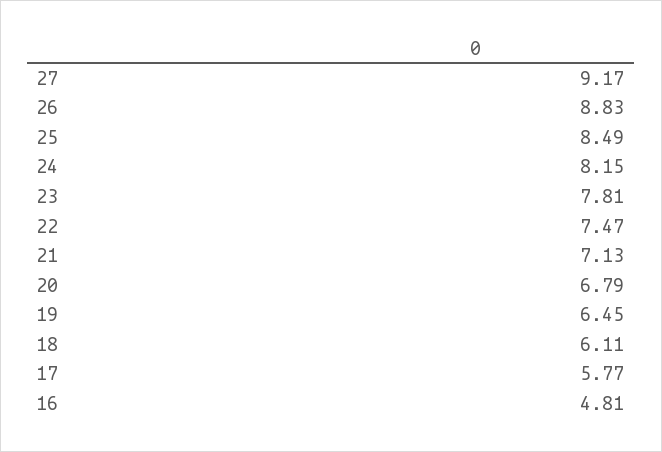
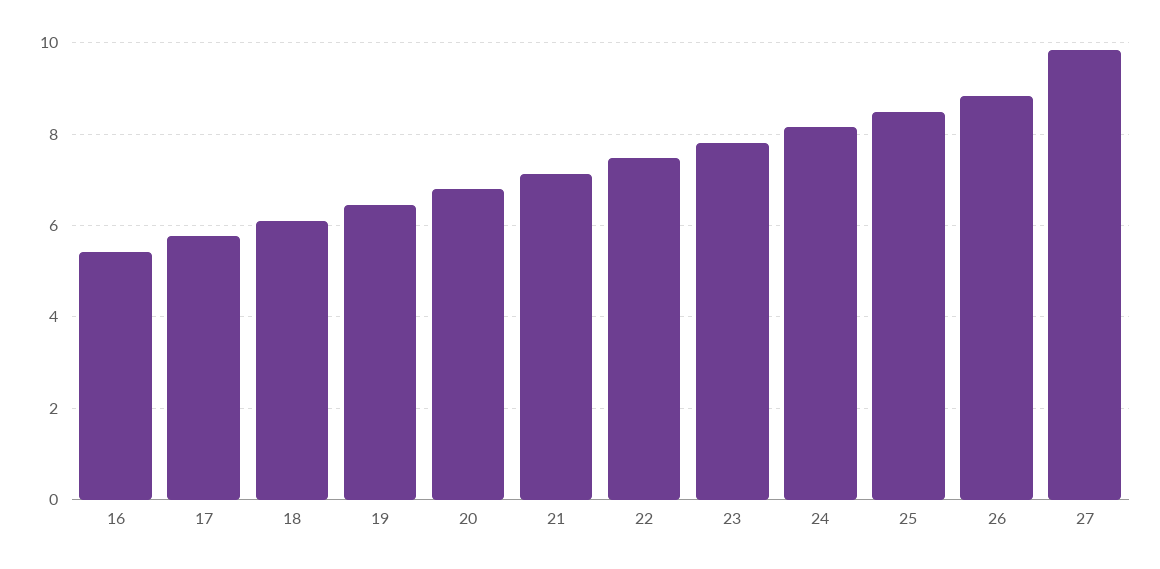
27: 9.17 -> 9.8
16: 4.81 -> 5.4

